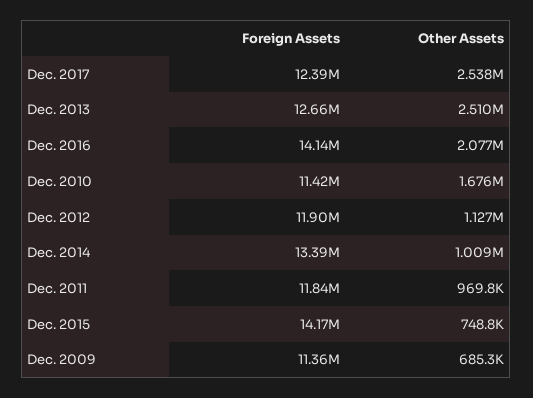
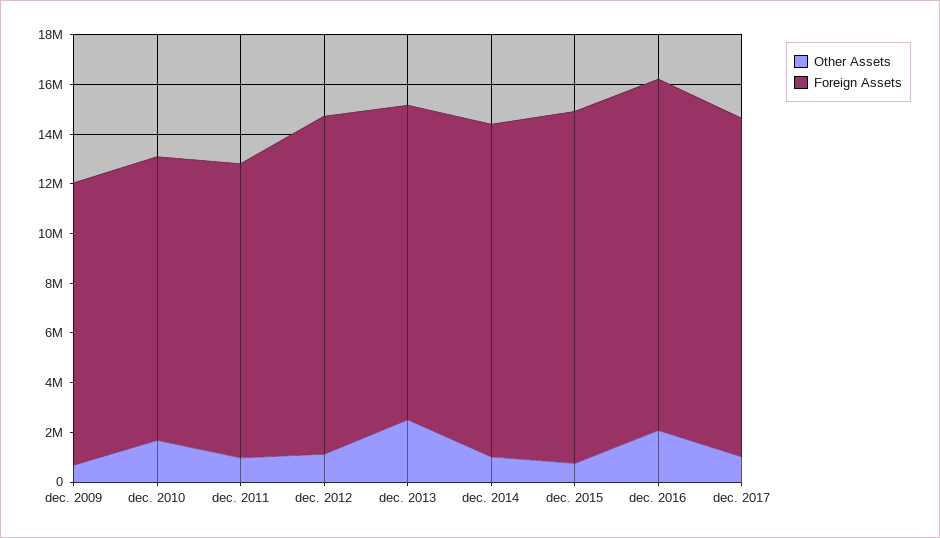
Foreign Assets, Dec. 2017: 12390000 -> 13500000
Other Assets, Dec. 2017: 2538000 -> 1000000
Foreign Assets, Dec. 2012: 11900000 -> 13500000

